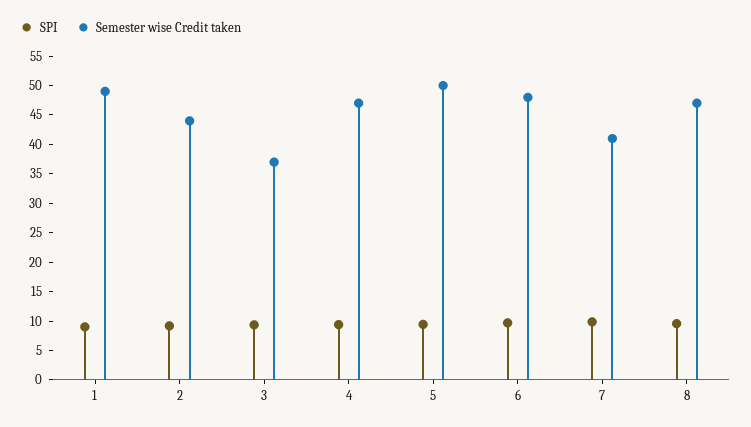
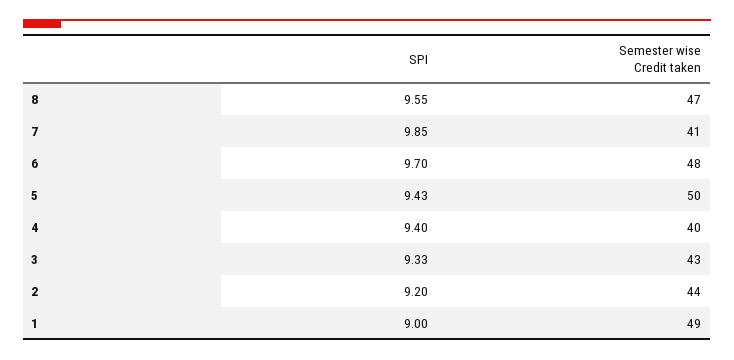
Semester wise Credit taken, 3: 37.5 -> 43
Semester wise Credit taken, 4: 47.5 -> 40

